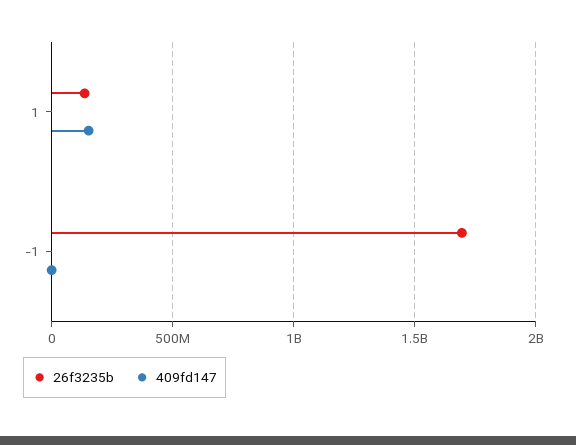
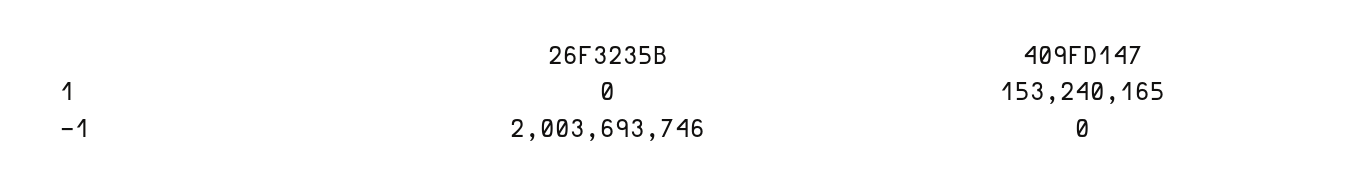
26f3235b, 1: 150000000 -> 0
26f3235b, -1: 1700000000 -> 2003693746

